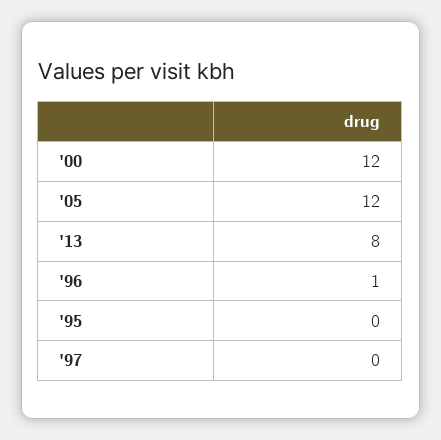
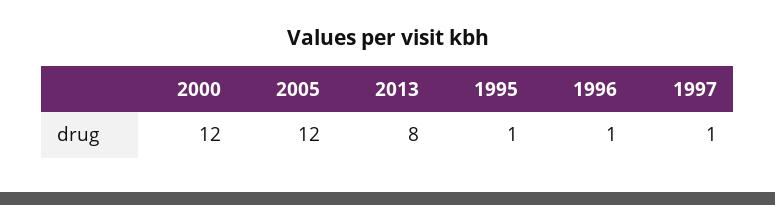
'95: 0 -> 1
'97: 0 -> 1

